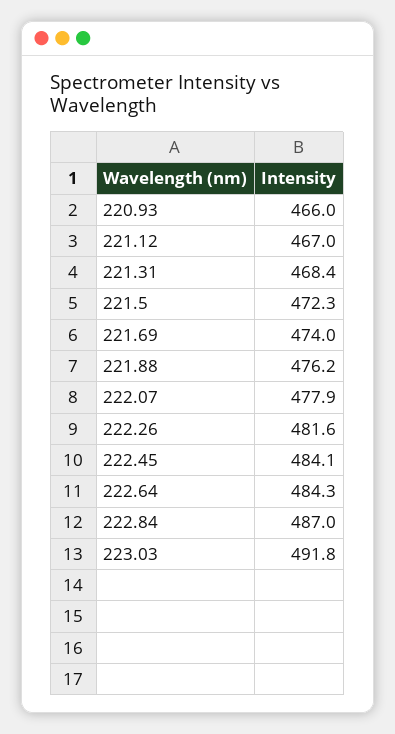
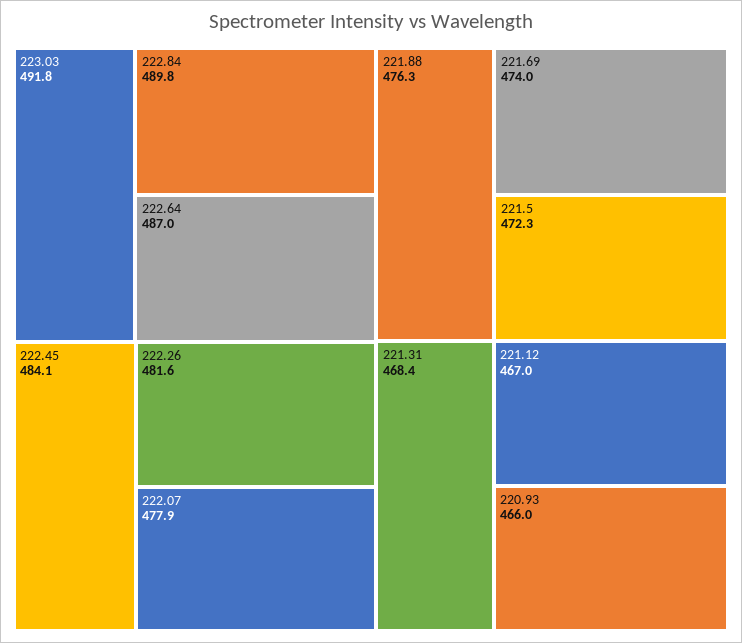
221.88: 476.2 -> 476.3
222.64: 484.3 -> 487
222.84: 487 -> 489.8

